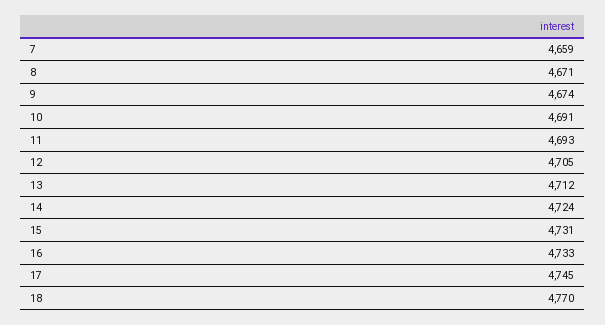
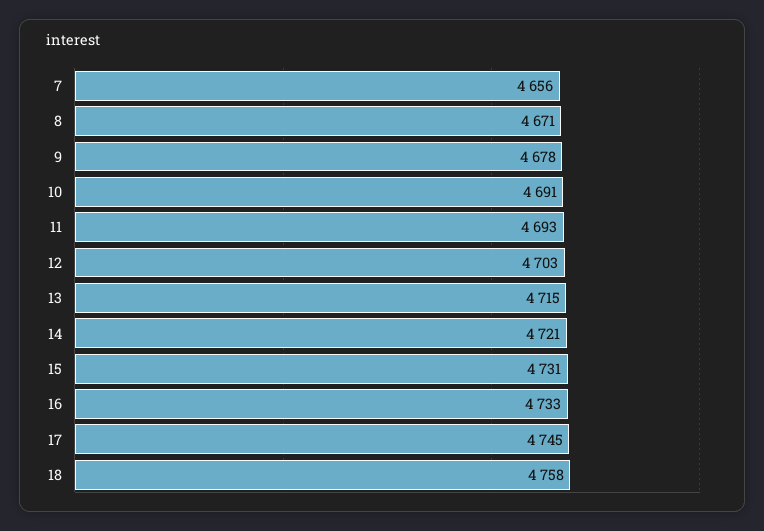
7: 4659 -> 4656
9: 4674 -> 4678
12: 4705 -> 4703
13: 4712 -> 4715
14: 4724 -> 4721
18: 4770 -> 4758

